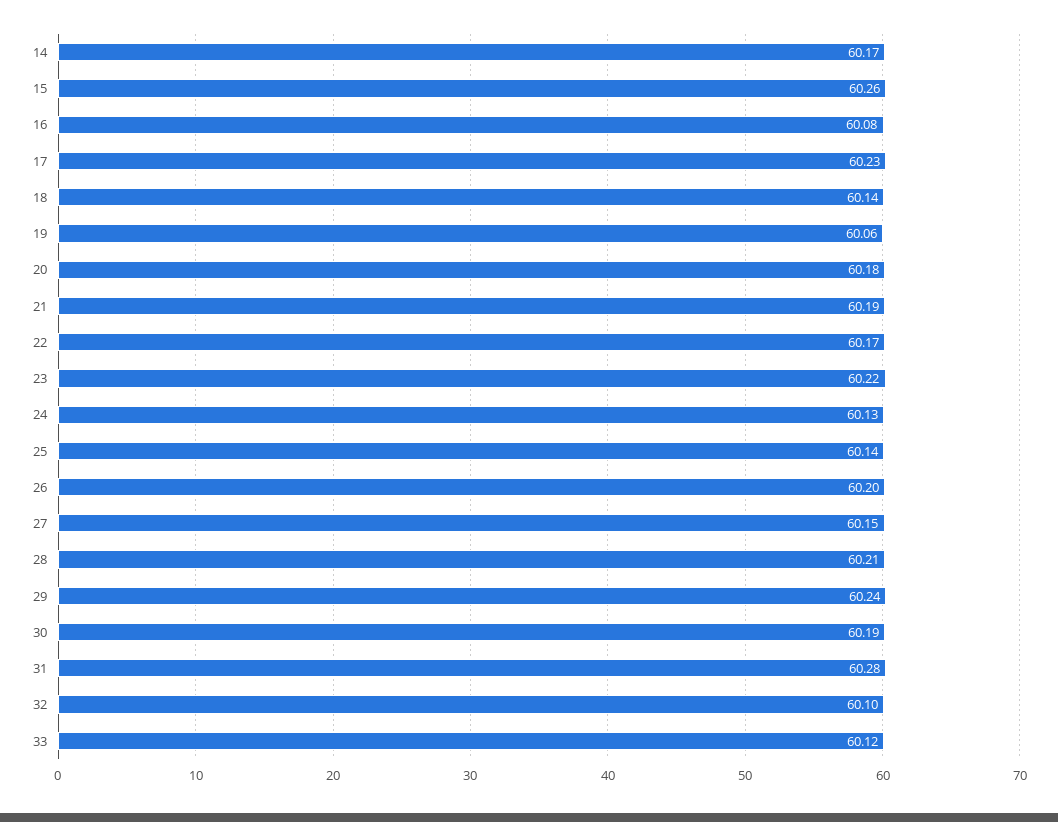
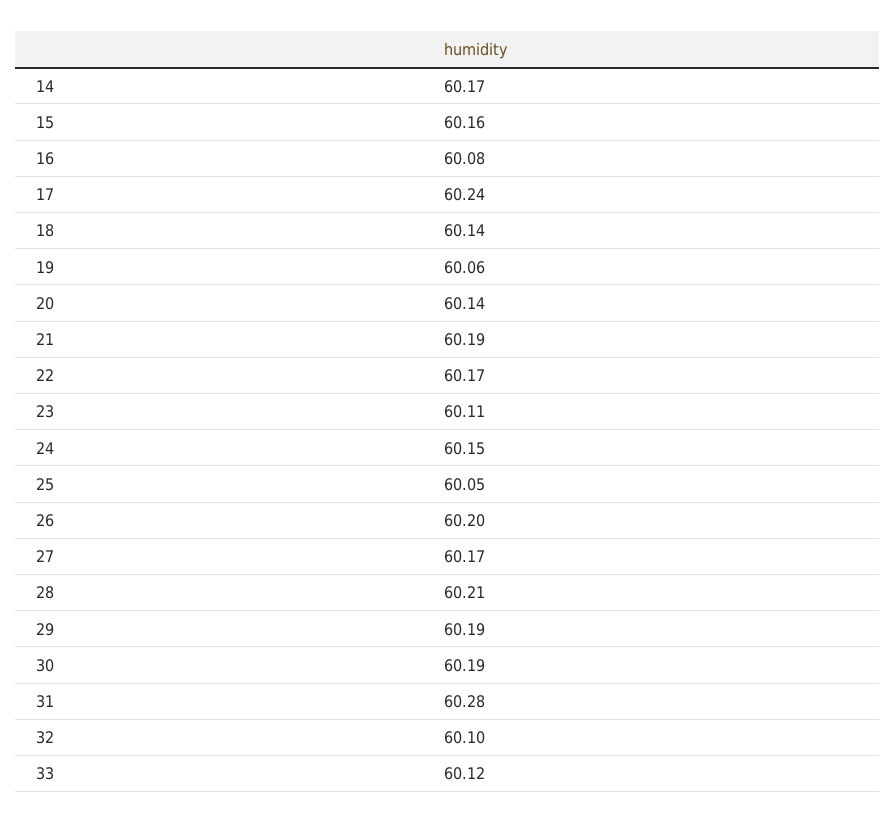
15: 60.26 -> 60.16
17: 60.23 -> 60.24
20: 60.18 -> 60.14
23: 60.22 -> 60.11
24: 60.13 -> 60.15
25: 60.14 -> 60.05
27: 60.15 -> 60.17
29: 60.24 -> 60.19

